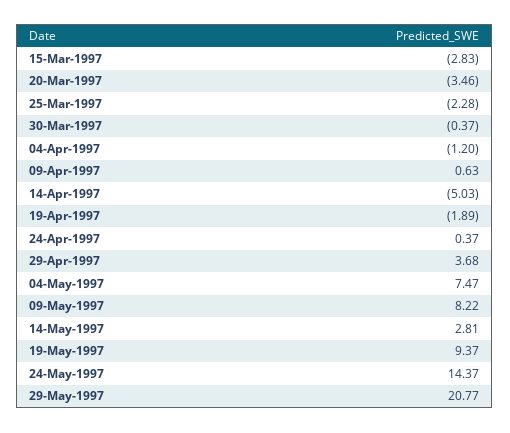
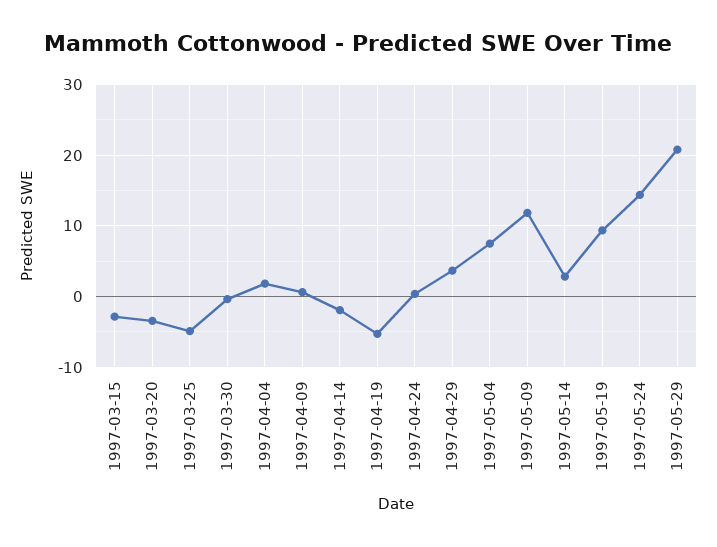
25-Mar-1997: -2.28 -> -5
04-Apr-1997: -1.2 -> 2
14-Apr-1997: -5.03 -> -2
19-Apr-1997: -1.89 -> -5
09-May-1997: 8.22 -> 12

